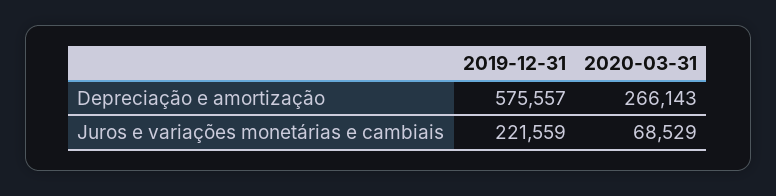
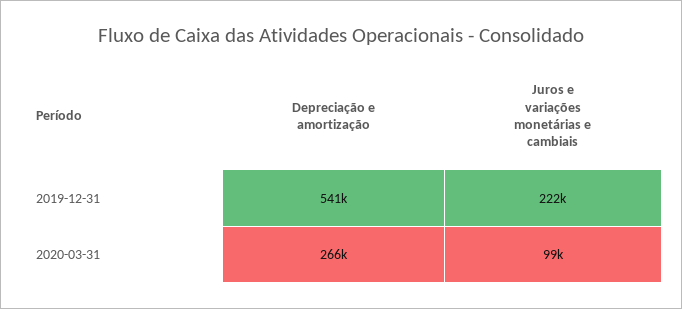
2019-12-31, Depreciação e amortização: 575557 -> 541000
2020-03-31, Juros e variações monetárias e cambiais: 68529 -> 99000

